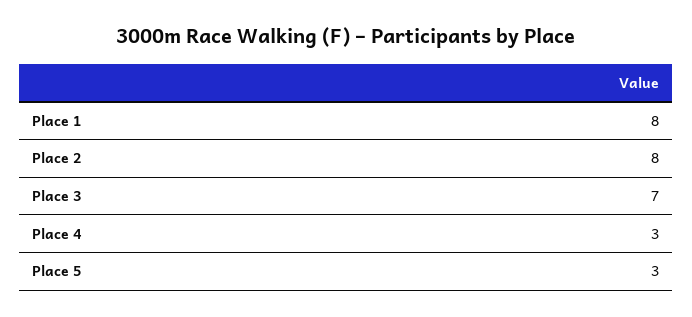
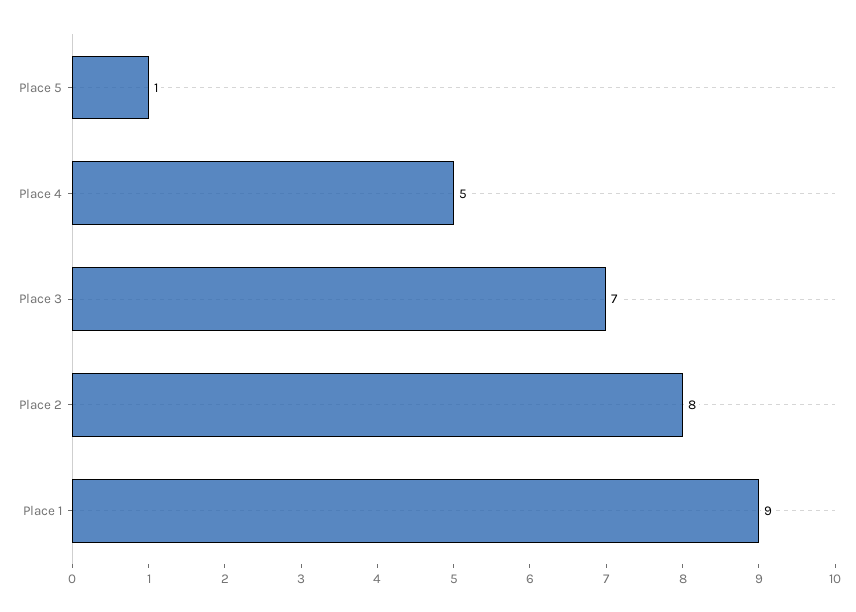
Place 1: 8 -> 9
Place 4: 3 -> 5
Place 5: 3 -> 1

